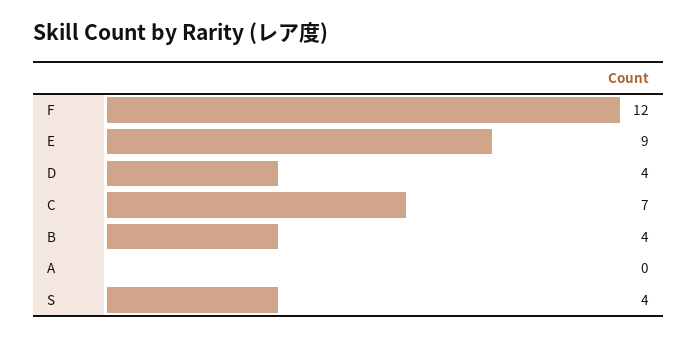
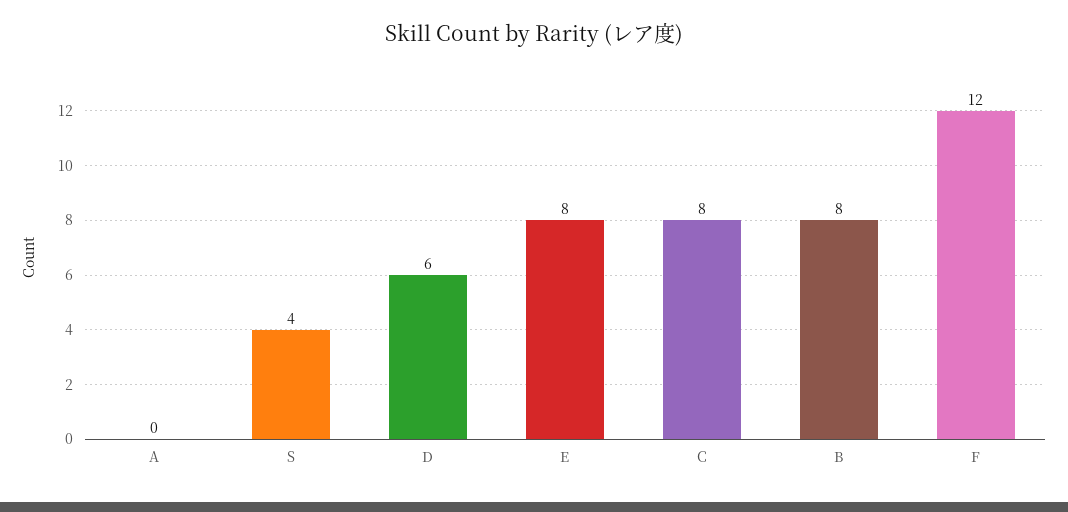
E: 9 -> 8
D: 4 -> 6
C: 7 -> 8
B: 4 -> 8

